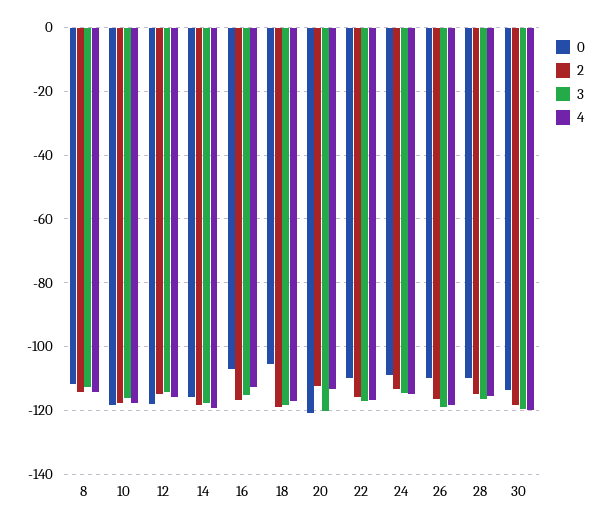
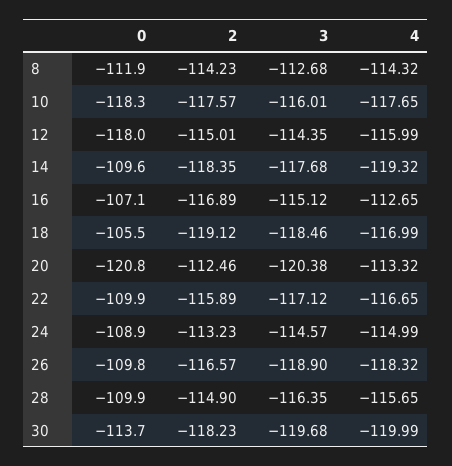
0, 14: -116 -> -109.6

